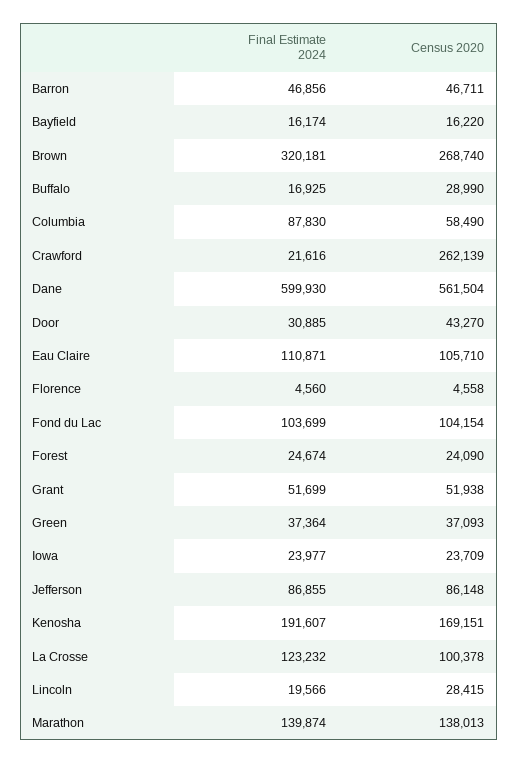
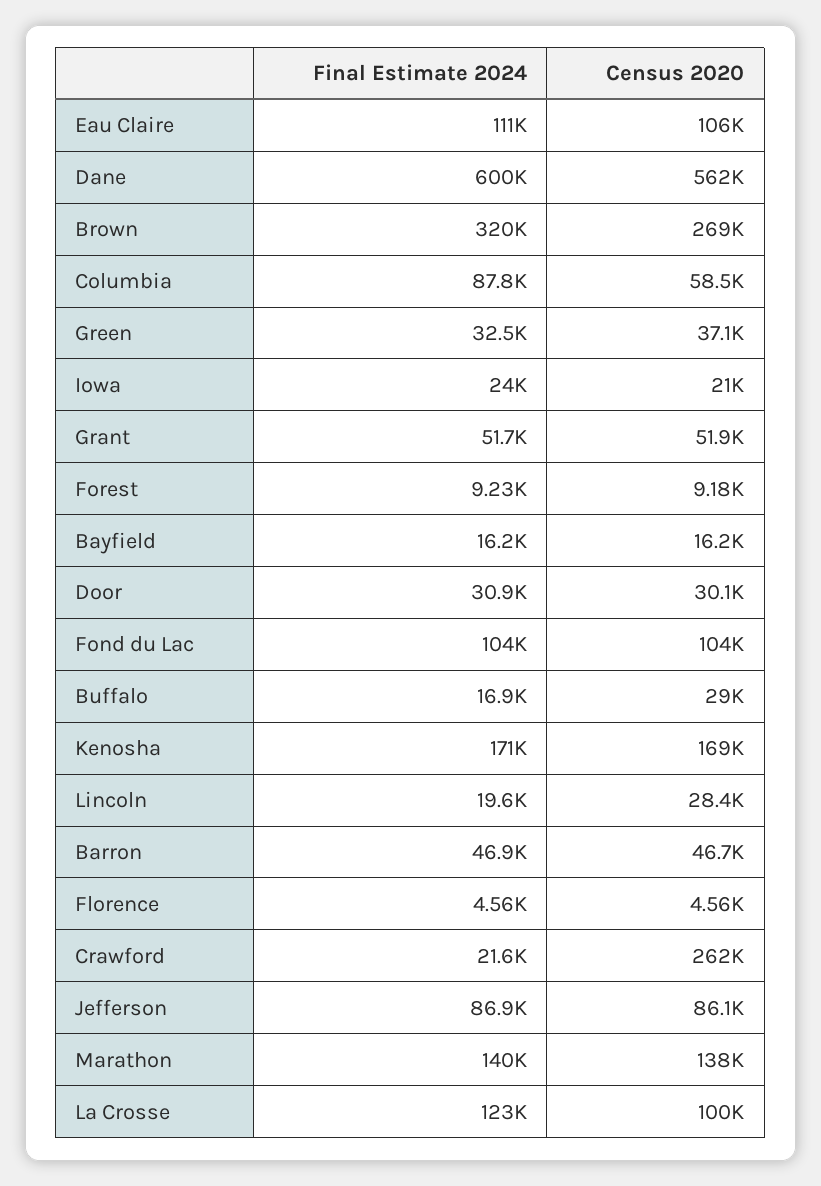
Census 2020, Door: 43270 -> 30100
Final Estimate 2024, Forest: 24674 -> 9230
Census 2020, Forest: 24090 -> 9180
Final Estimate 2024, Green: 37364 -> 32500
Census 2020, Iowa: 23709 -> 21000
Final Estimate 2024, Kenosha: 191607 -> 171000

